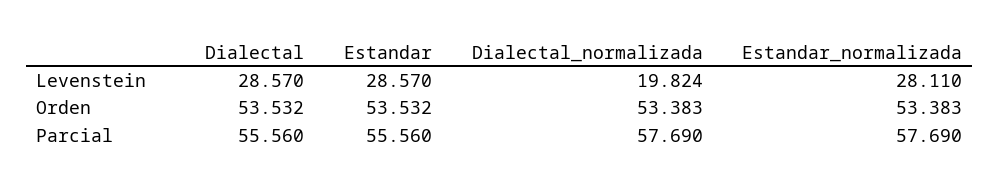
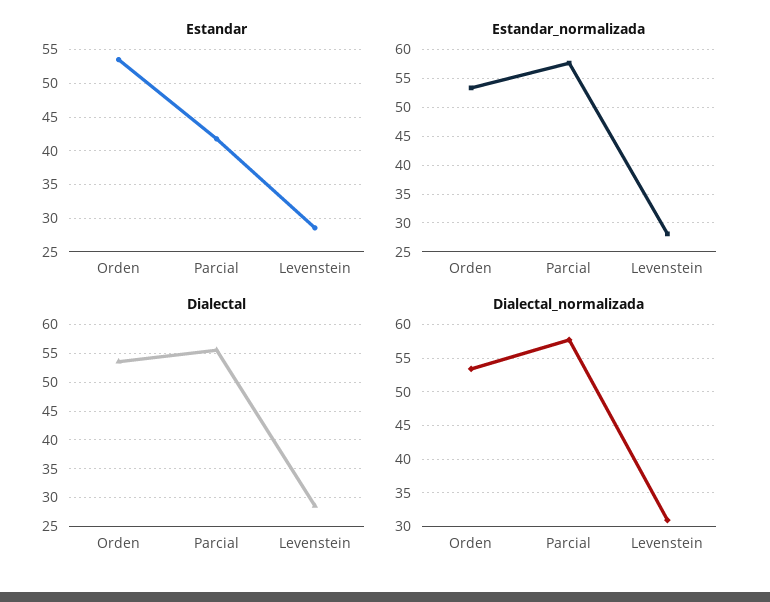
Dialectal_normalizada, Levenstein: 19.824 -> 31
Estandar, Parcial: 55.56 -> 42

